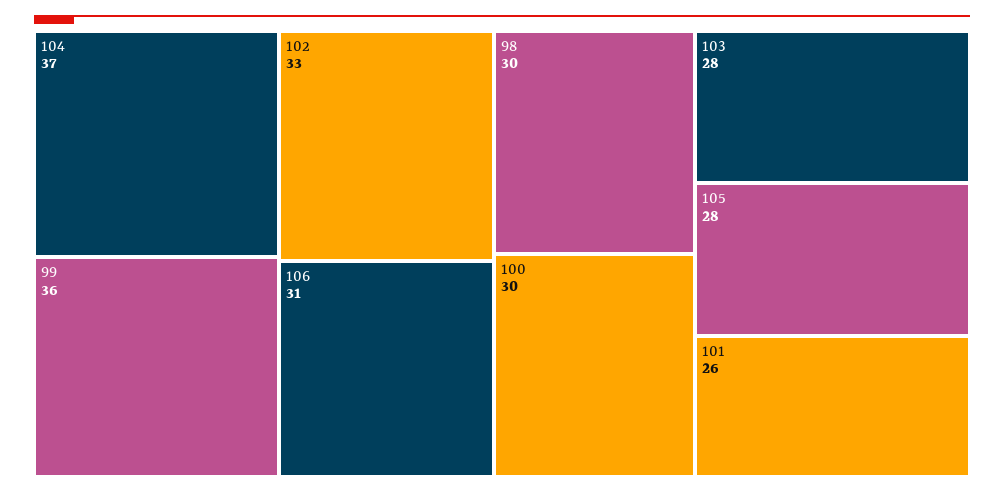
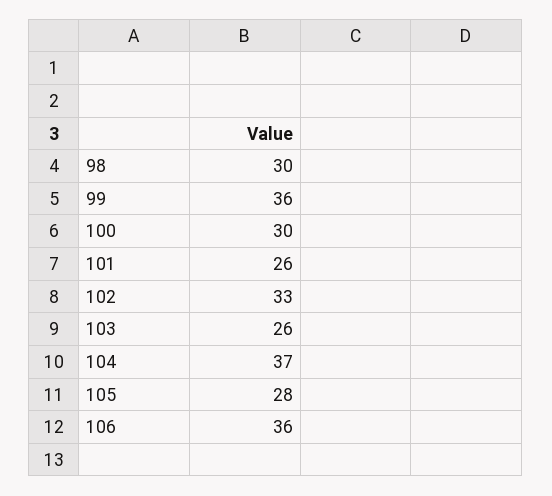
106: 31 -> 36
103: 28 -> 26

